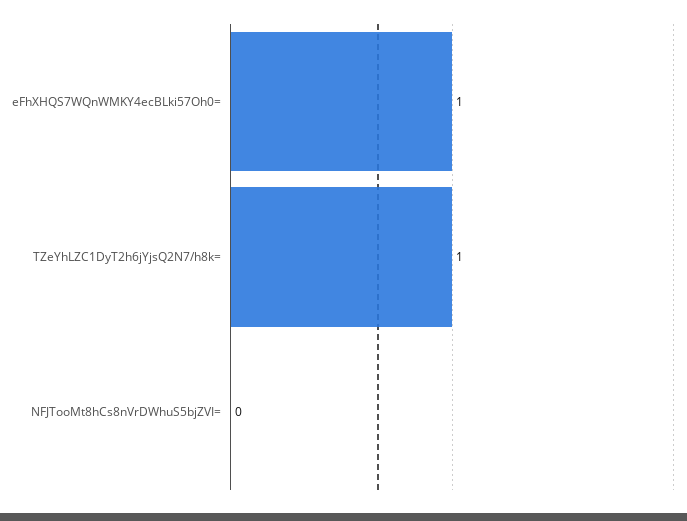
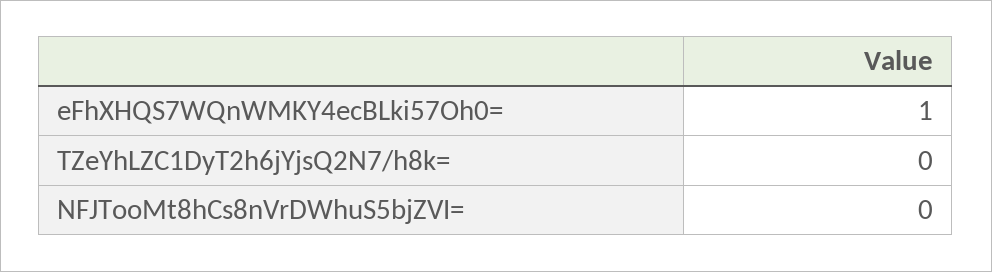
TZeYhLZC1DyT2h6jYjsQ2N7/h8k=: 1 -> 0

